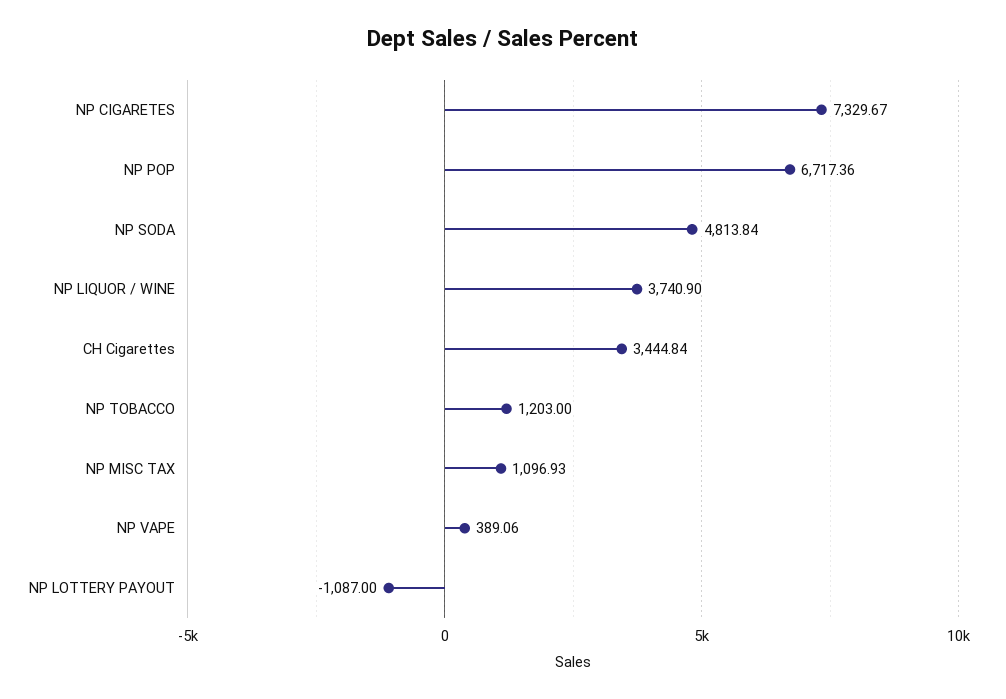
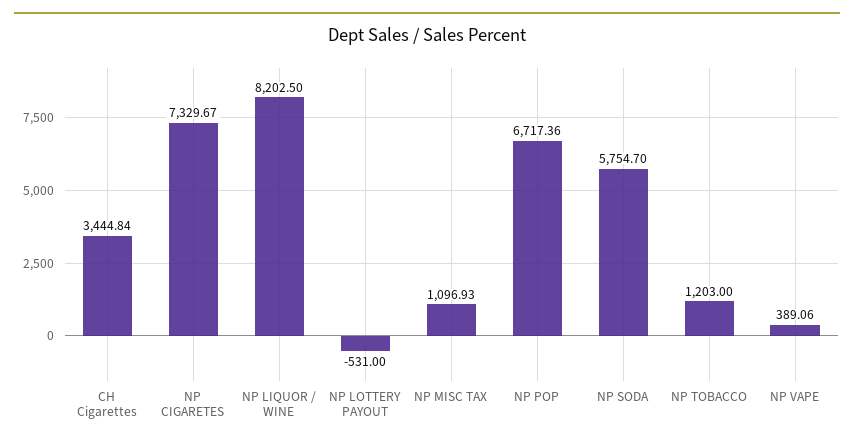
NP SODA: 4813.84 -> 5754.7
NP LIQUOR / WINE: 3740.9 -> 8202.5
NP LOTTERY PAYOUT: -1087 -> -531

